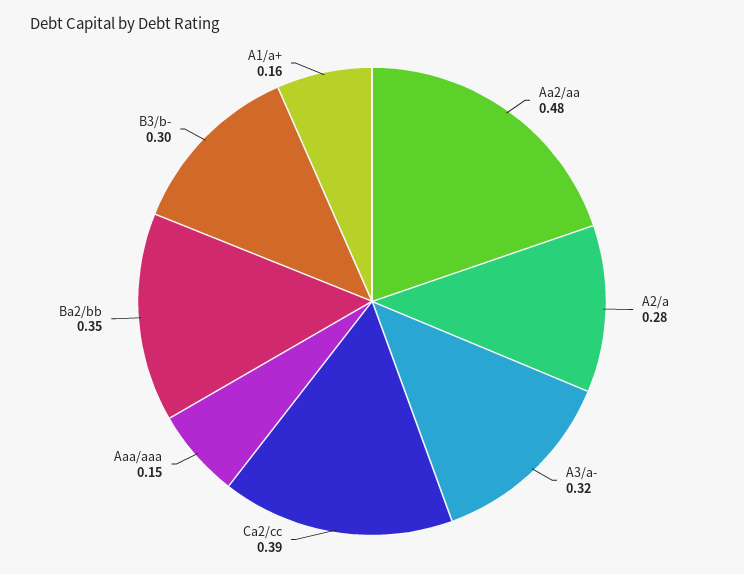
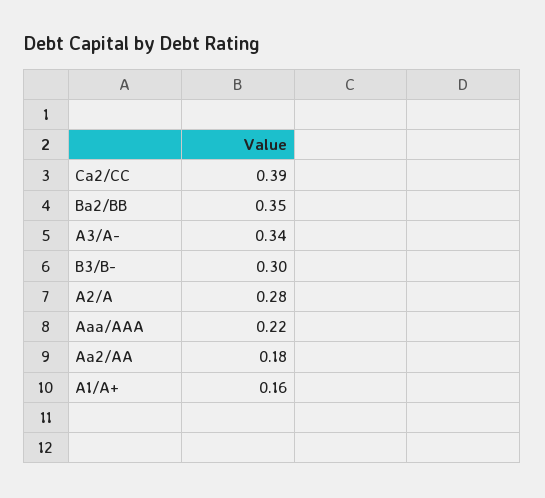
Aa2/aa: 0.48 -> 0.18
A3/a-: 0.32 -> 0.34
Aaa/aaa: 0.15 -> 0.22

